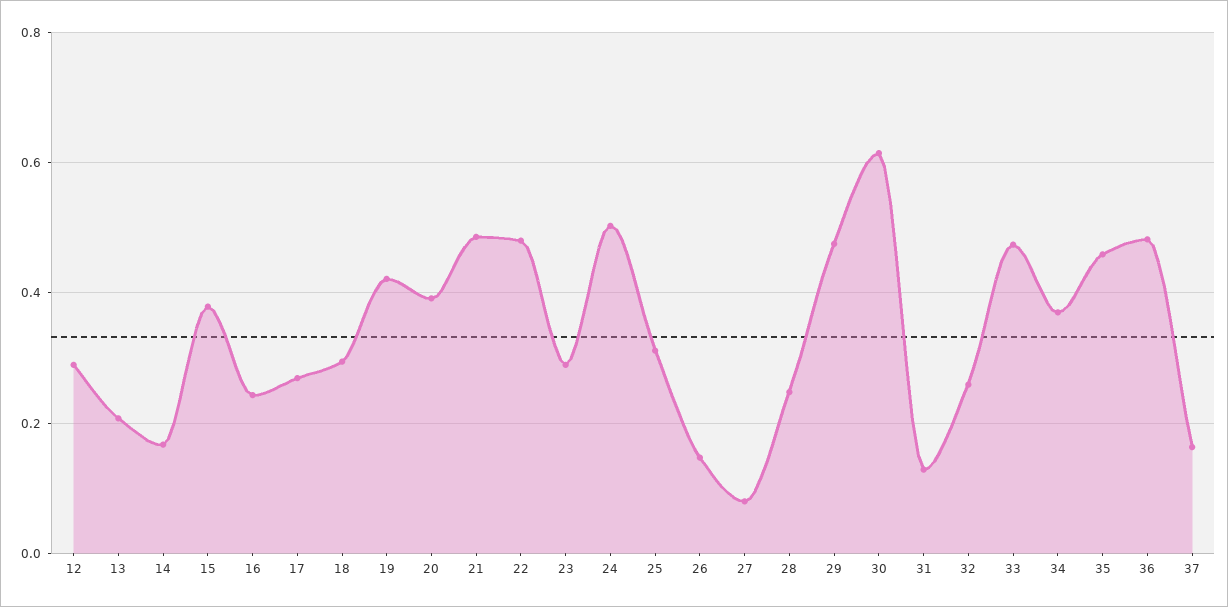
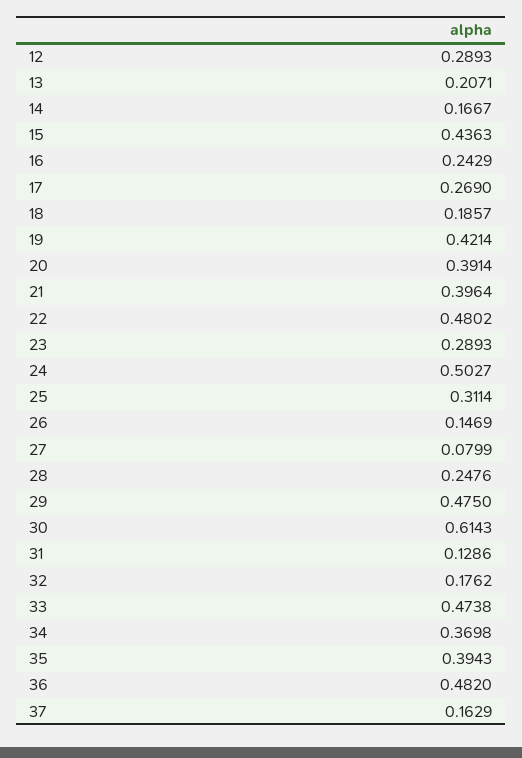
15: 0.38 -> 0.4363
18: 0.3 -> 0.1857
21: 0.48 -> 0.3964
32: 0.26 -> 0.1762
35: 0.46 -> 0.3943

